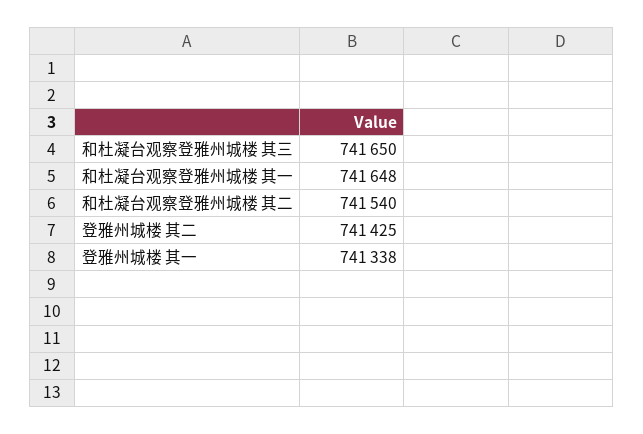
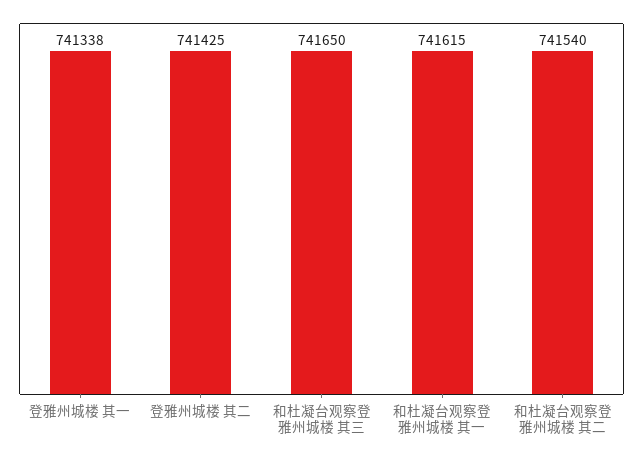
和杜凝台观察登雅州城楼 其一: 741648 -> 741615

